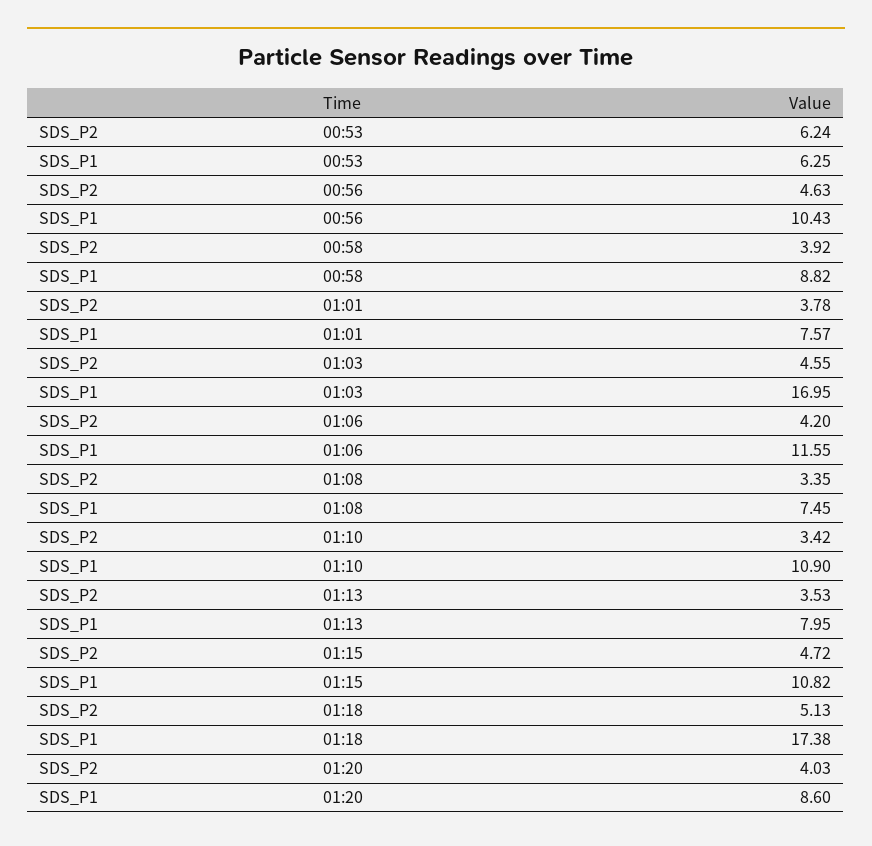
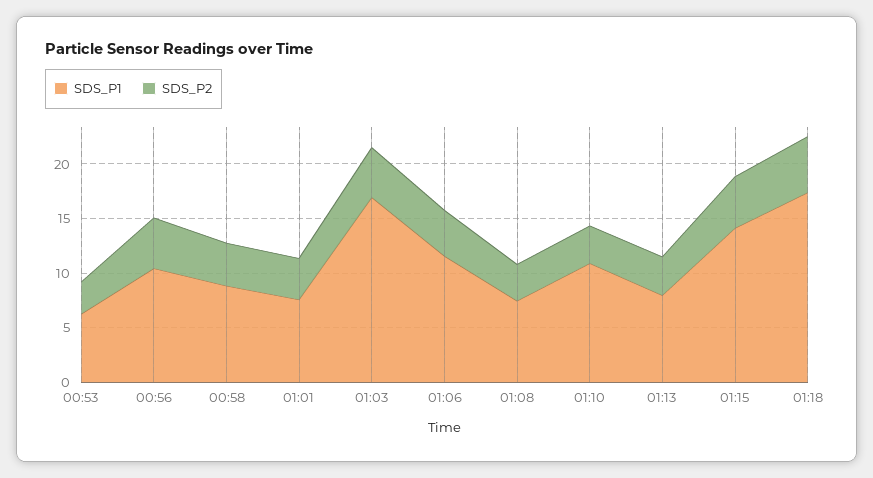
SDS_P2, 00:53: 6.24 -> 3
SDS_P1, 01:15: 10.82 -> 14
SDS_P2, 01:20: 4.03 -> none
SDS_P1, 01:20: 8.6 -> none

